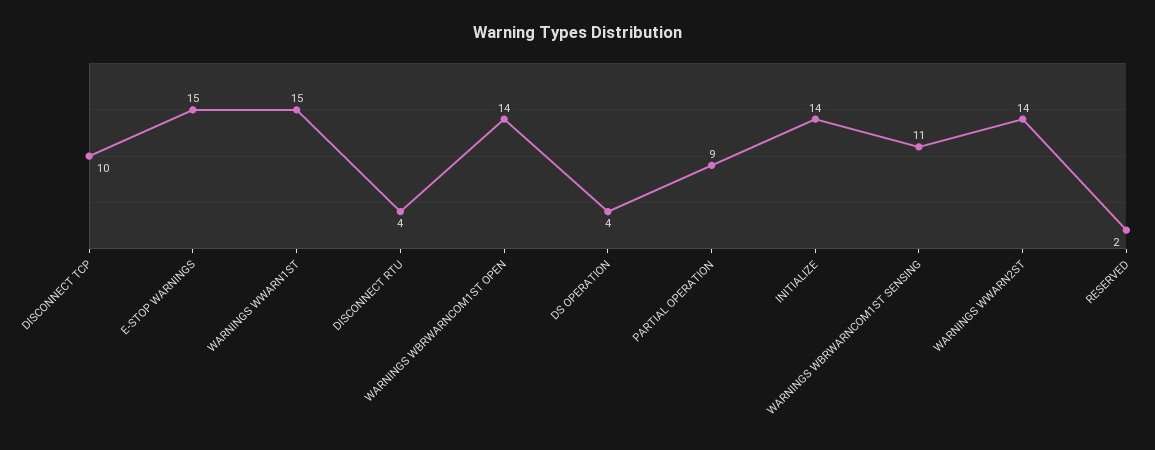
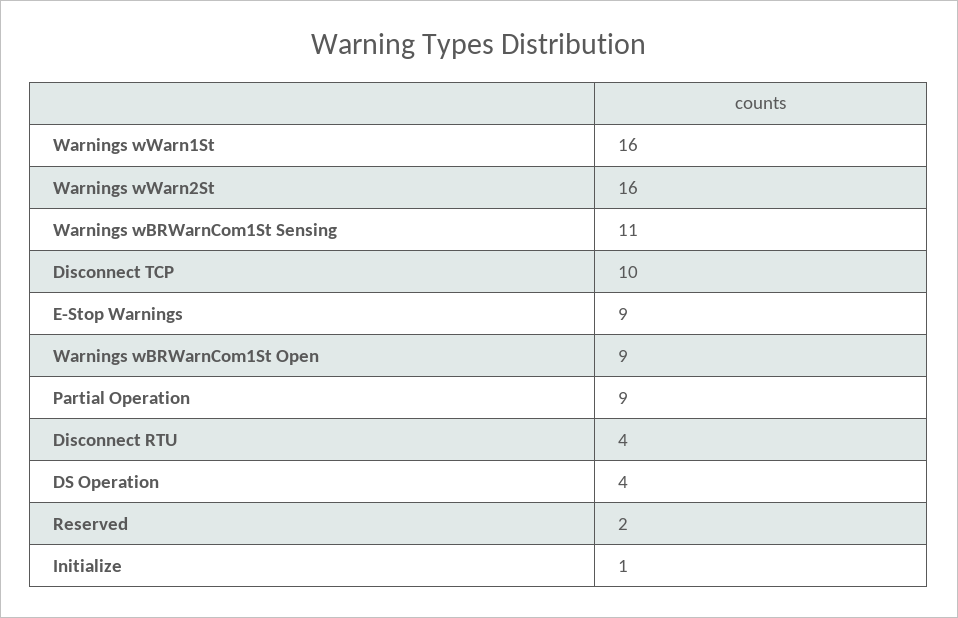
E-STOP WARNINGS: 15 -> 9
WARNINGS WWARN1ST: 15 -> 16
WARNINGS WBRWARNCOM1ST OPEN: 14 -> 9
INITIALIZE: 14 -> 1
WARNINGS WWARN2ST: 14 -> 16

